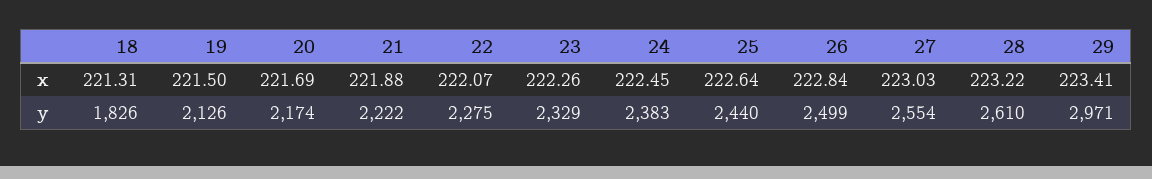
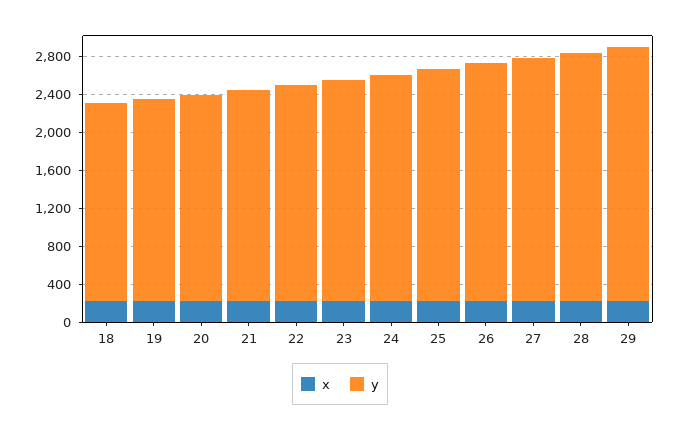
y, 18: 1826 -> 2100
y, 29: 2971 -> 2700

